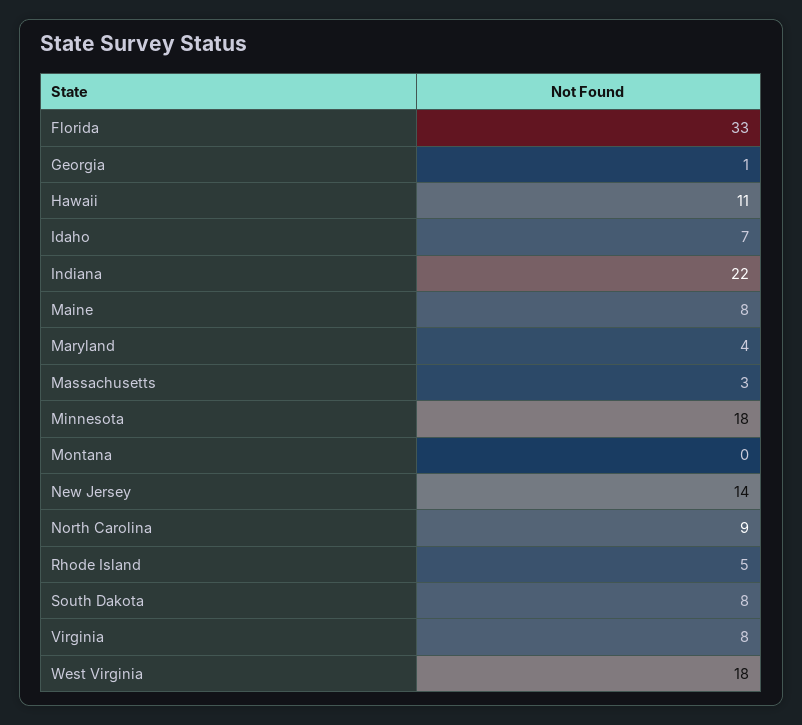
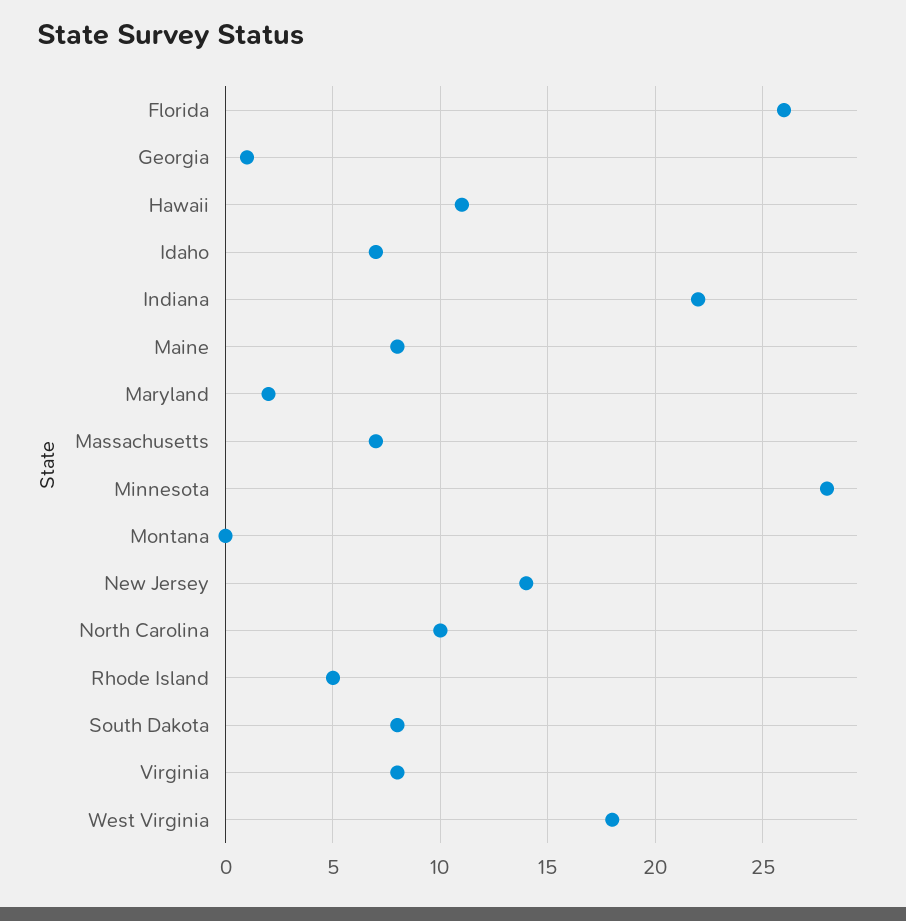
Florida: 33 -> 26
Maryland: 4 -> 2
Massachusetts: 3 -> 7
Minnesota: 18 -> 28
North Carolina: 9 -> 10

